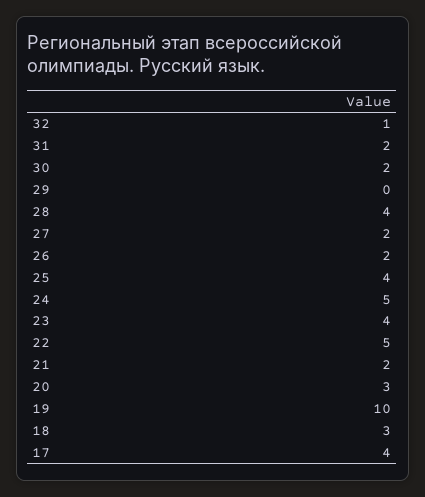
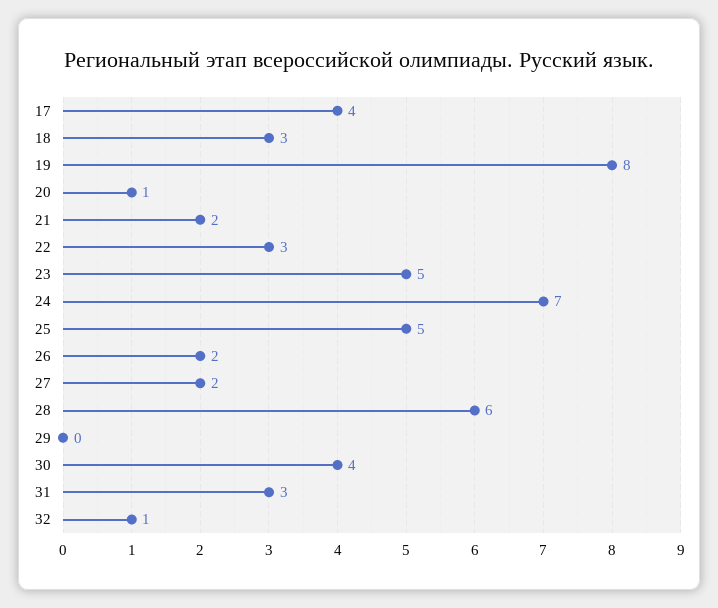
31: 2 -> 3
30: 2 -> 4
28: 4 -> 6
25: 4 -> 5
24: 5 -> 7
23: 4 -> 5
22: 5 -> 3
20: 3 -> 1
19: 10 -> 8

